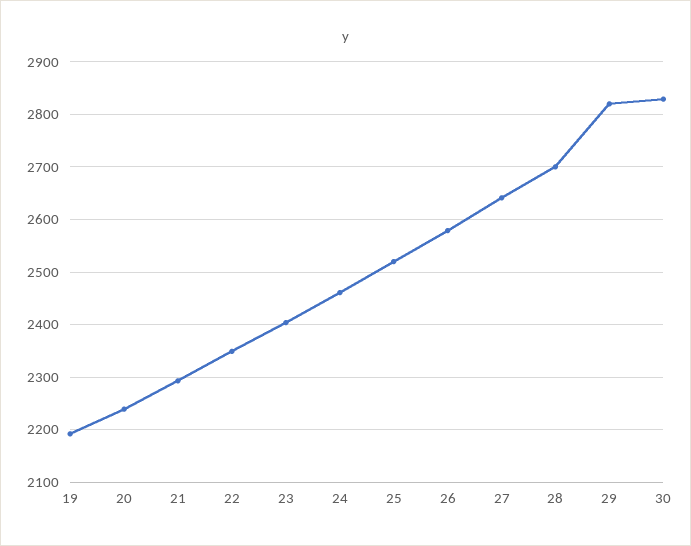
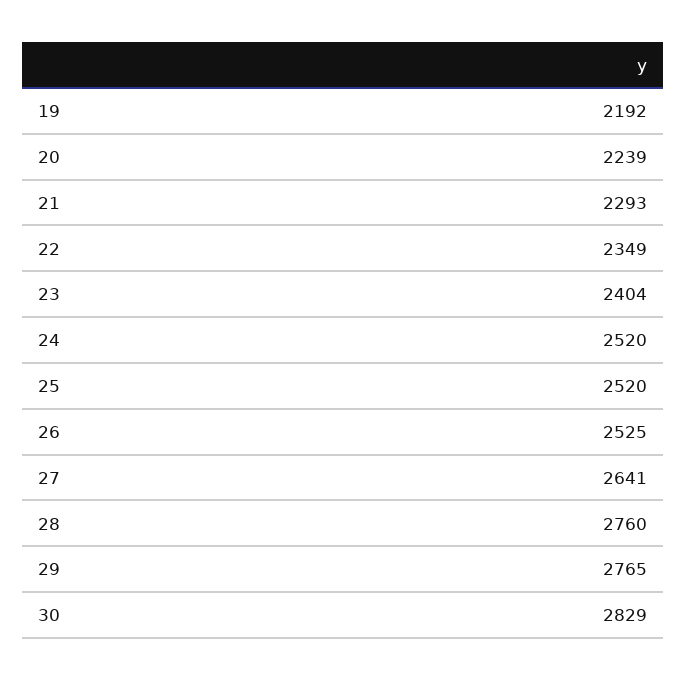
24: 2460 -> 2520
26: 2580 -> 2525
28: 2700 -> 2760
29: 2820 -> 2765

